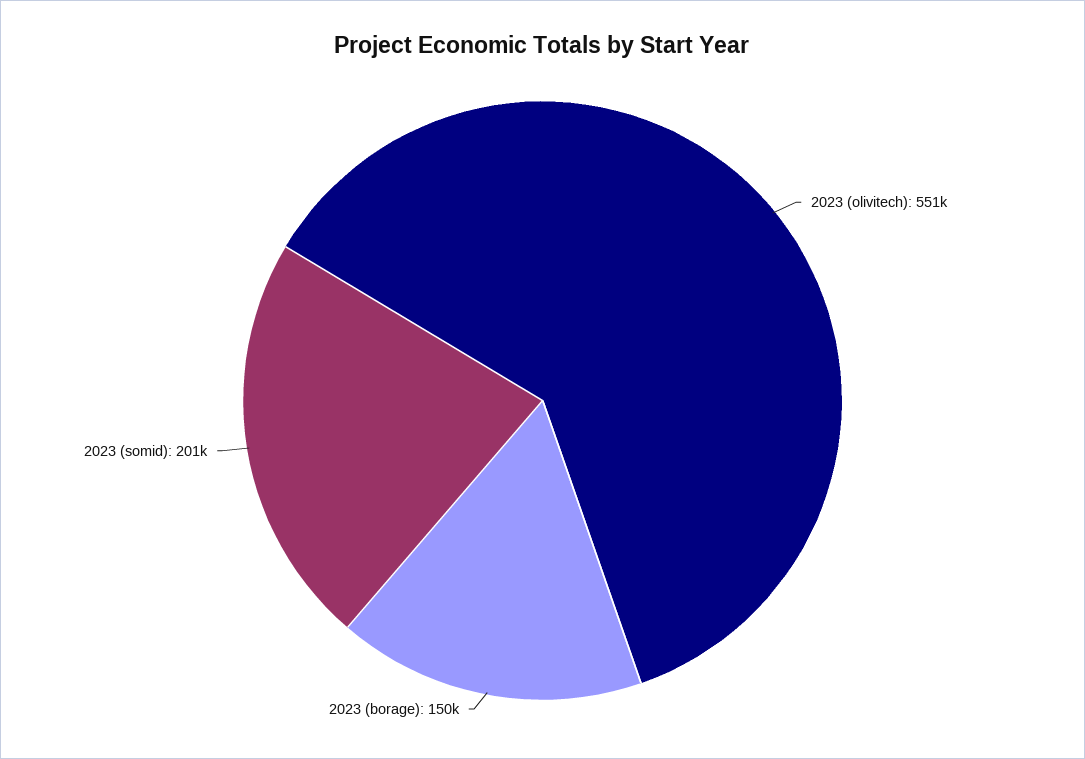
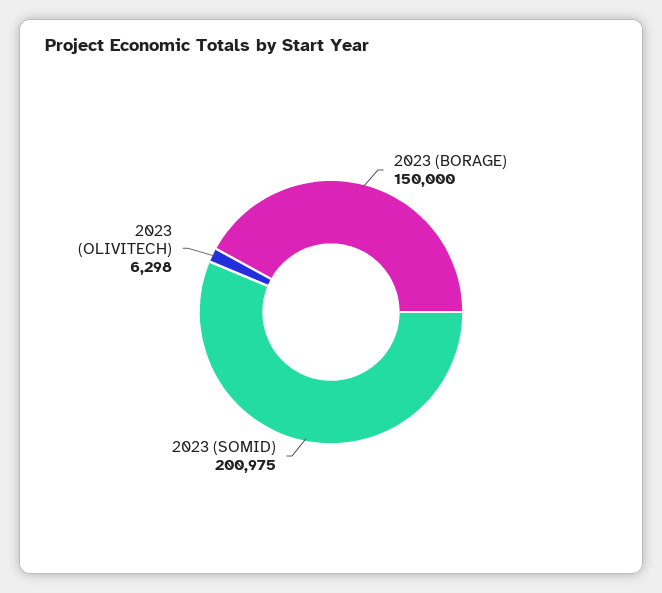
2023 (olivitech): 551000 -> 6298

